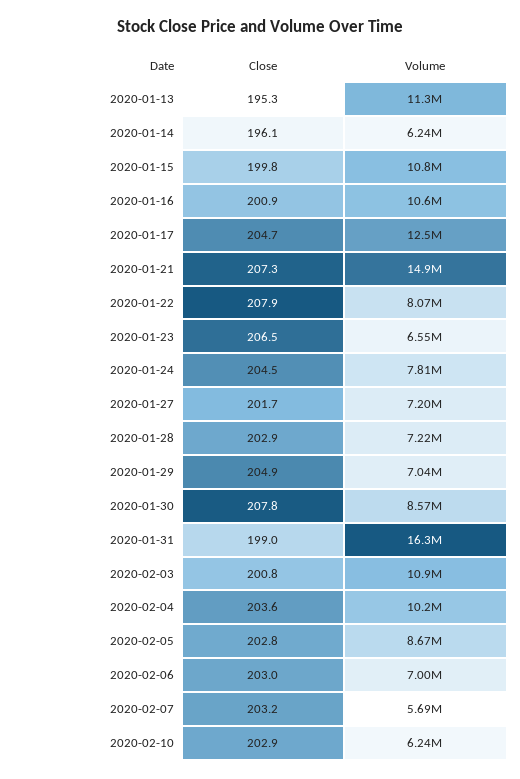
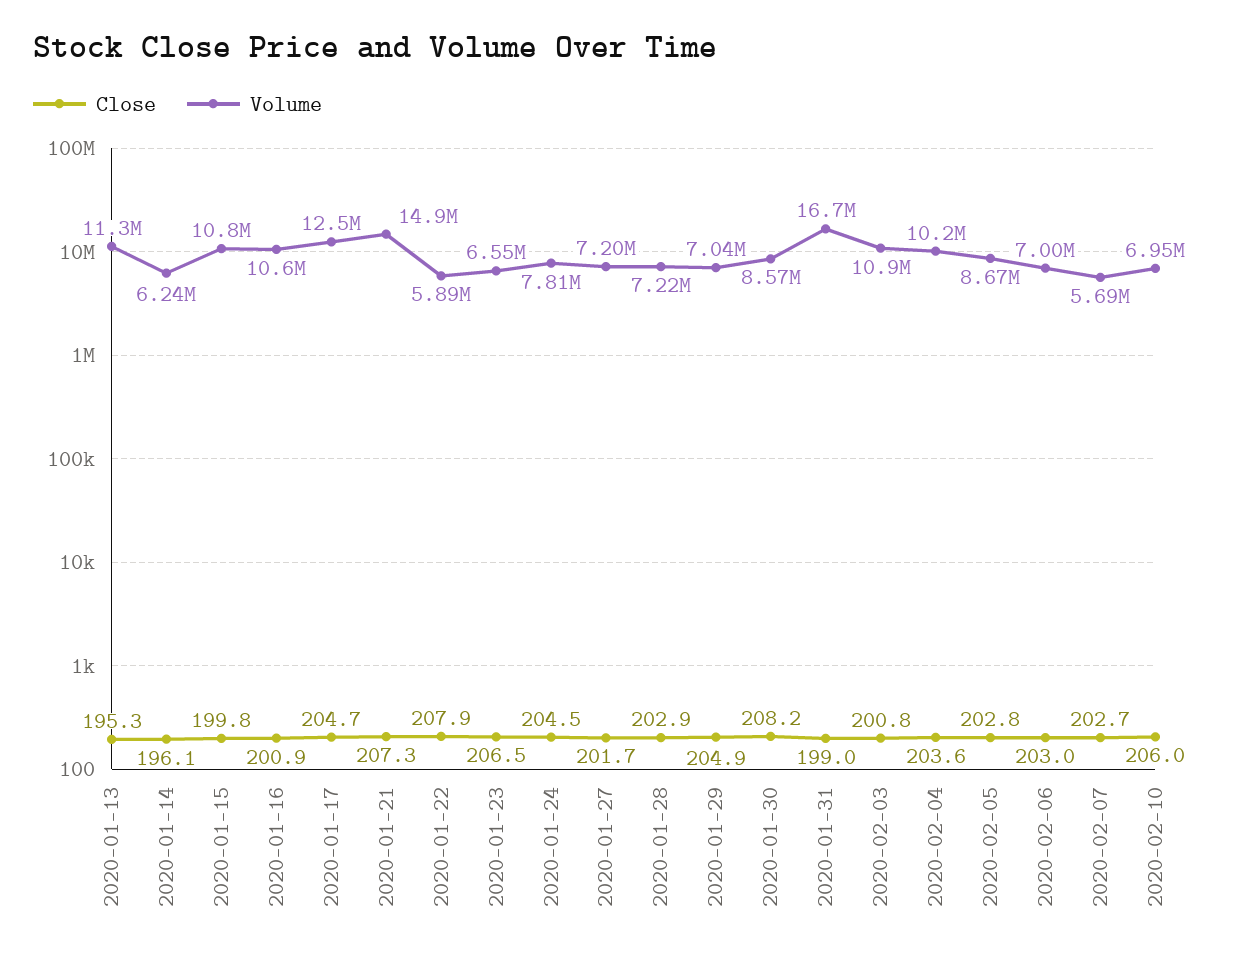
Volume, 2020-01-22: 8070000 -> 5890000
Close, 2020-01-30: 207.8 -> 208.2
Volume, 2020-01-31: 16300000 -> 16700000
Close, 2020-02-07: 203.2 -> 202.7
Close, 2020-02-10: 202.9 -> 206
Volume, 2020-02-10: 6240000 -> 6950000

